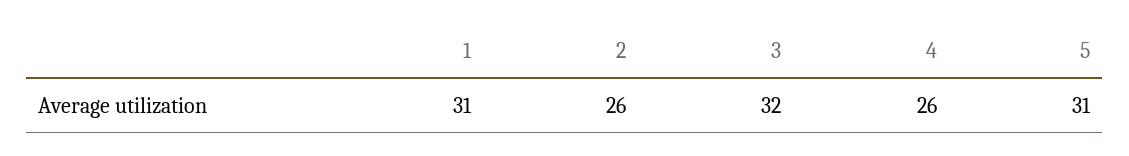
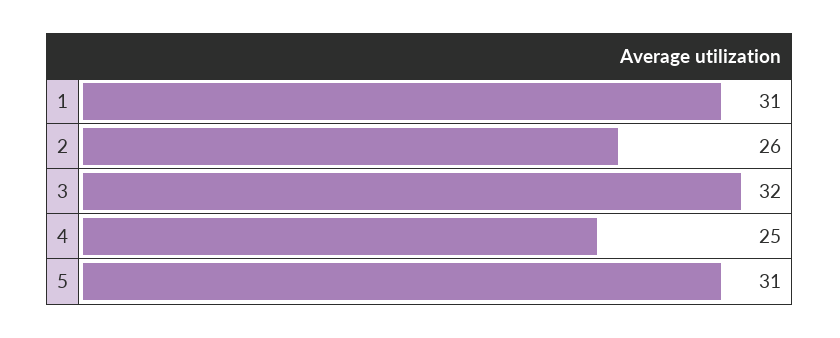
4: 26 -> 25

